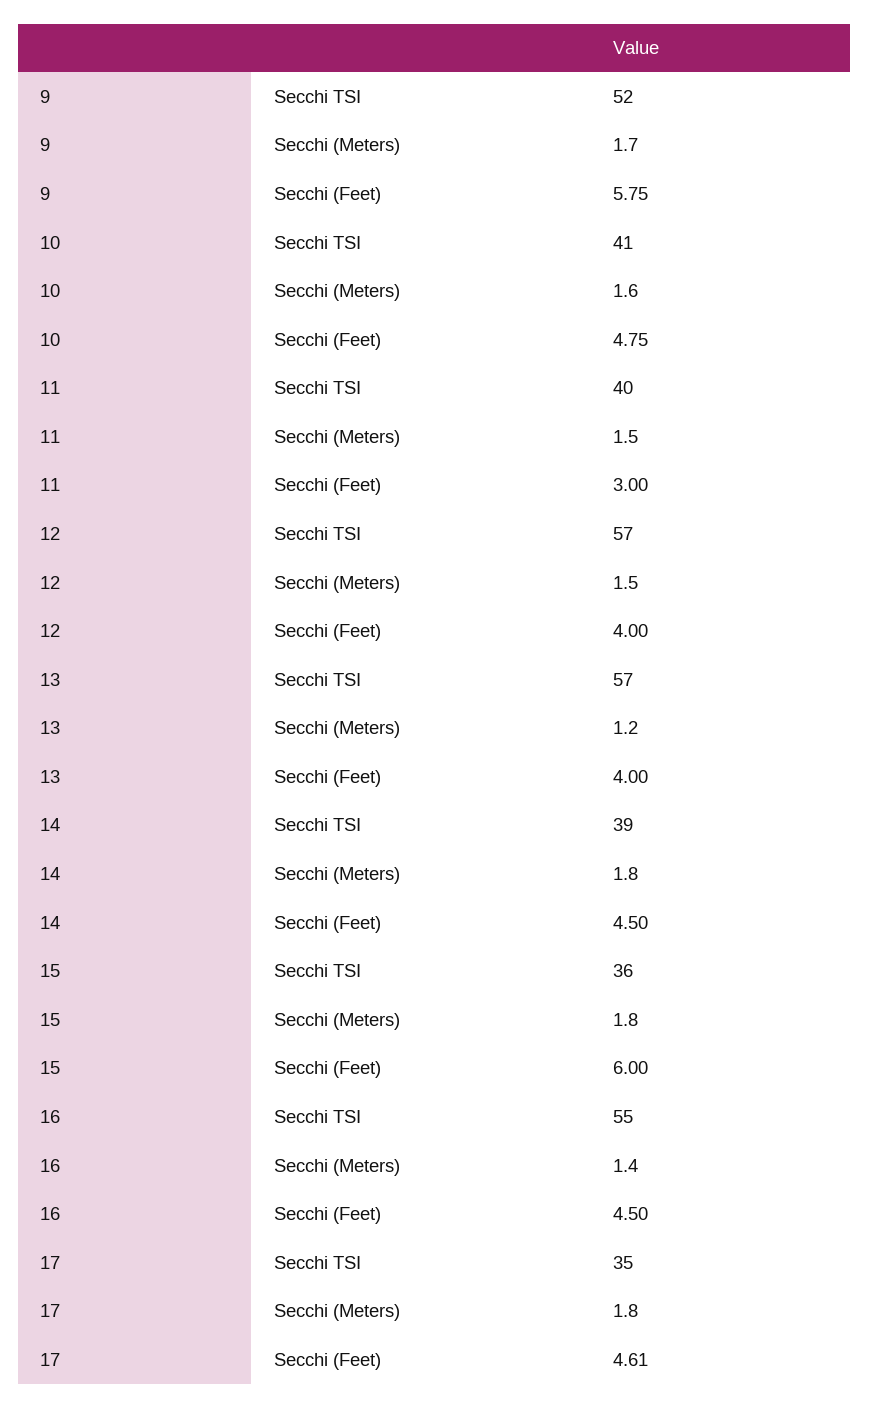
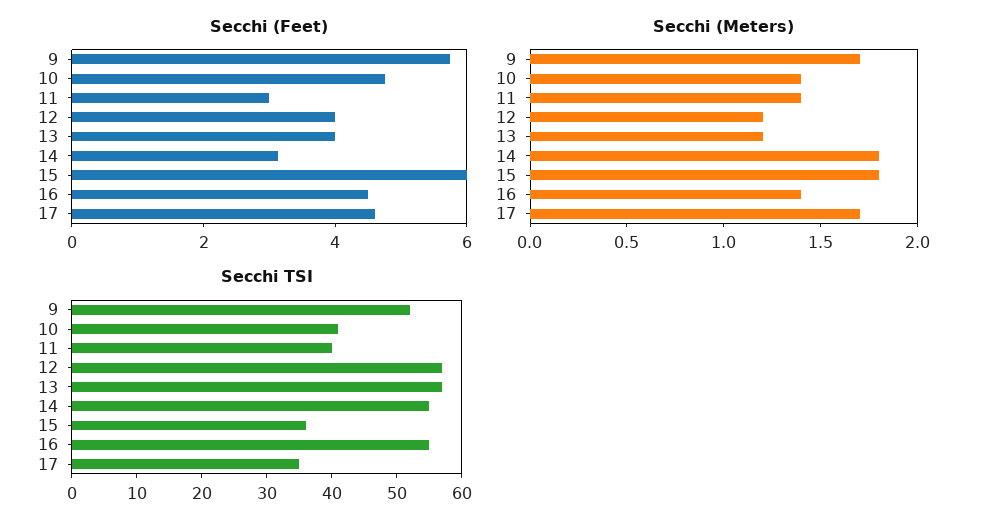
Secchi (Meters), 10: 1.6 -> 1.4
Secchi (Meters), 11: 1.5 -> 1.4
Secchi (Meters), 12: 1.5 -> 1.2
Secchi TSI, 14: 39 -> 55
Secchi (Feet), 14: 4.5 -> 3
Secchi (Meters), 17: 1.8 -> 1.7

